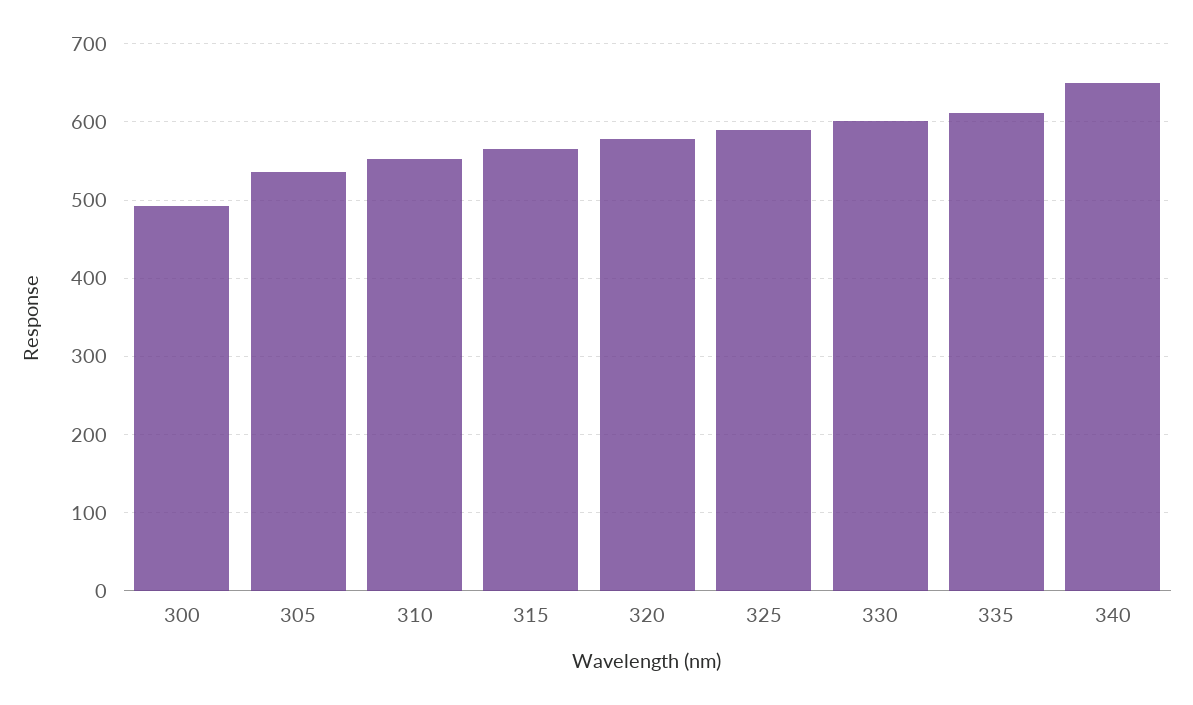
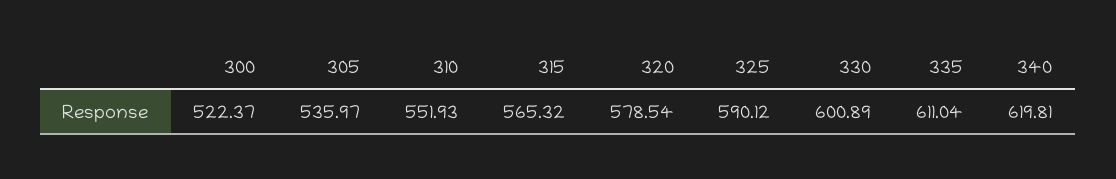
300: 490 -> 522.37
340: 650 -> 619.81

